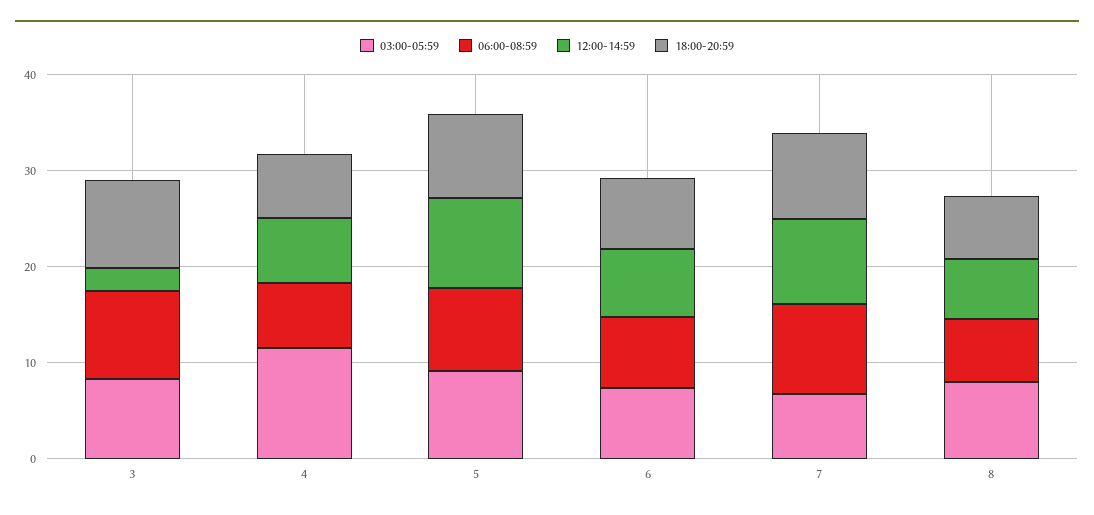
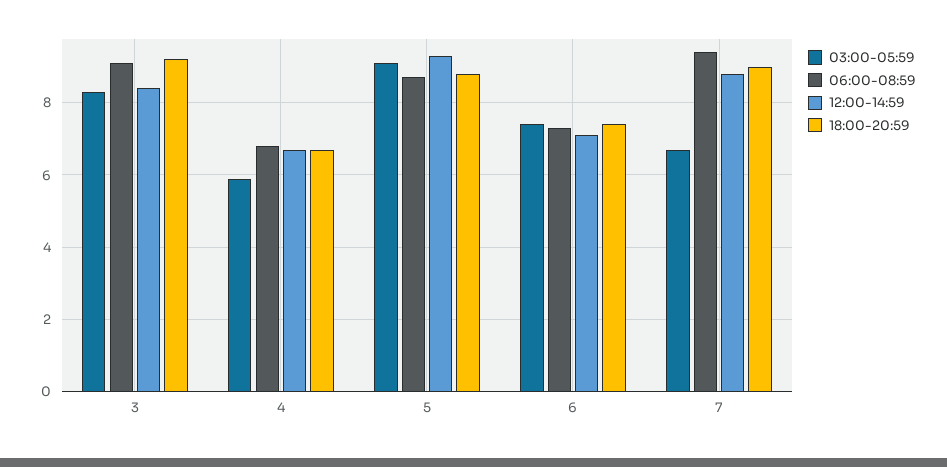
12:00-14:59, 3: 2 -> 8.5
03:00-05:59, 4: 12 -> 6
03:00-05:59, 8: 8 -> none
06:00-08:59, 8: 6 -> none
12:00-14:59, 8: 6 -> none
18:00-20:59, 8: 6 -> none

